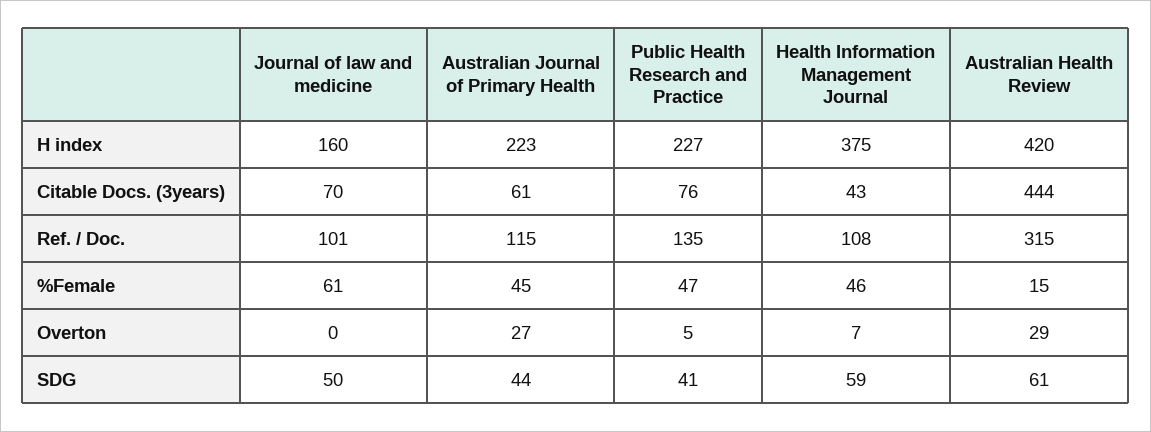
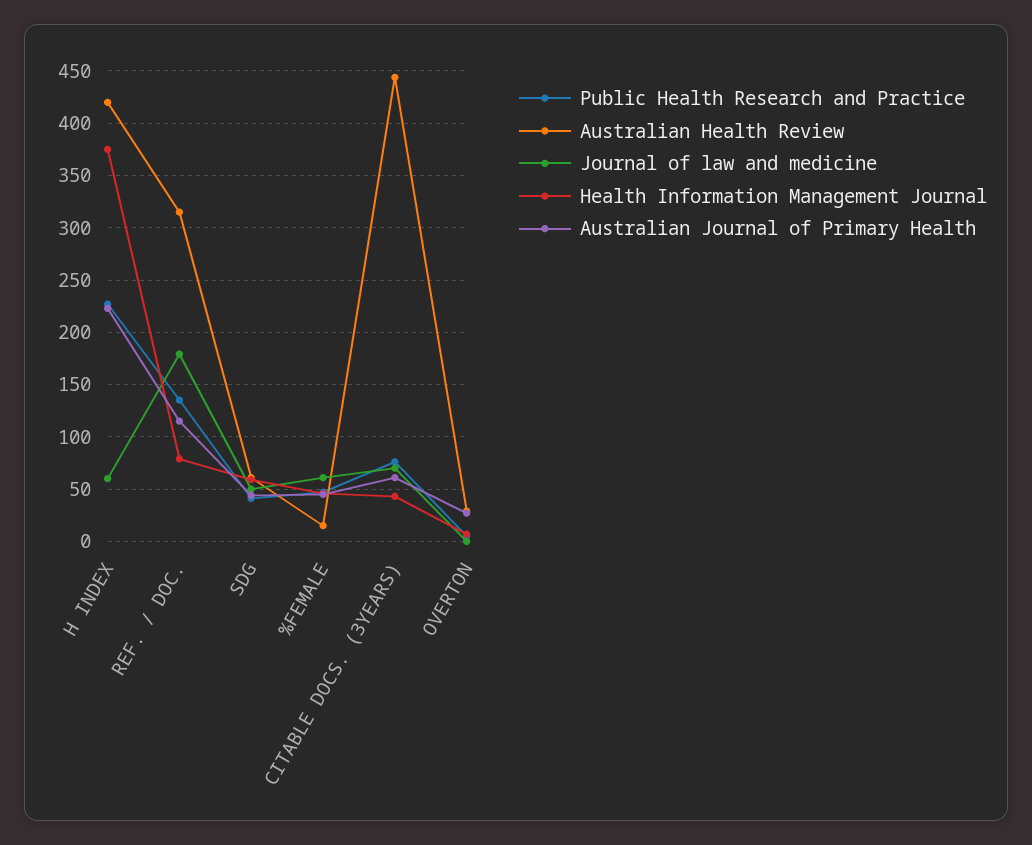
Journal of law and medicine, H index: 160 -> 60
Journal of law and medicine, Ref. / Doc.: 101 -> 180
Health Information Management Journal, Ref. / Doc.: 108 -> 80

